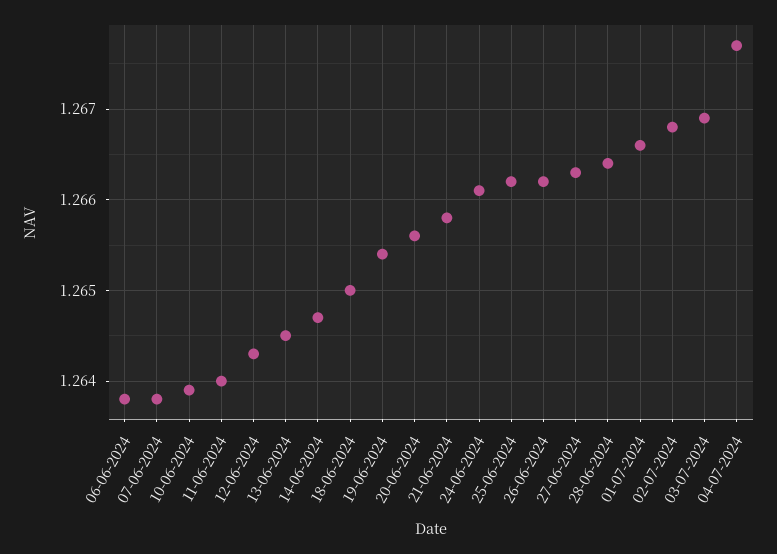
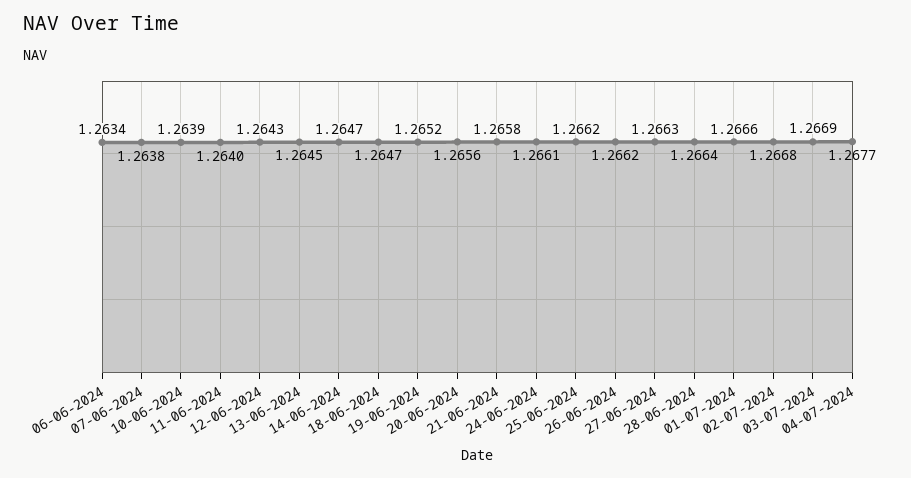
06-06-2024: 1.2638 -> 1.2634
18-06-2024: 1.265 -> 1.2647
19-06-2024: 1.2654 -> 1.2652

